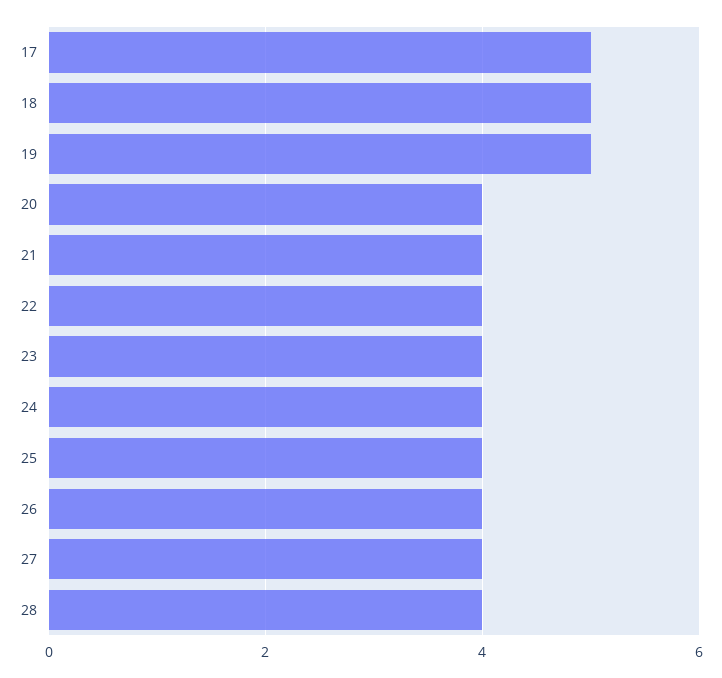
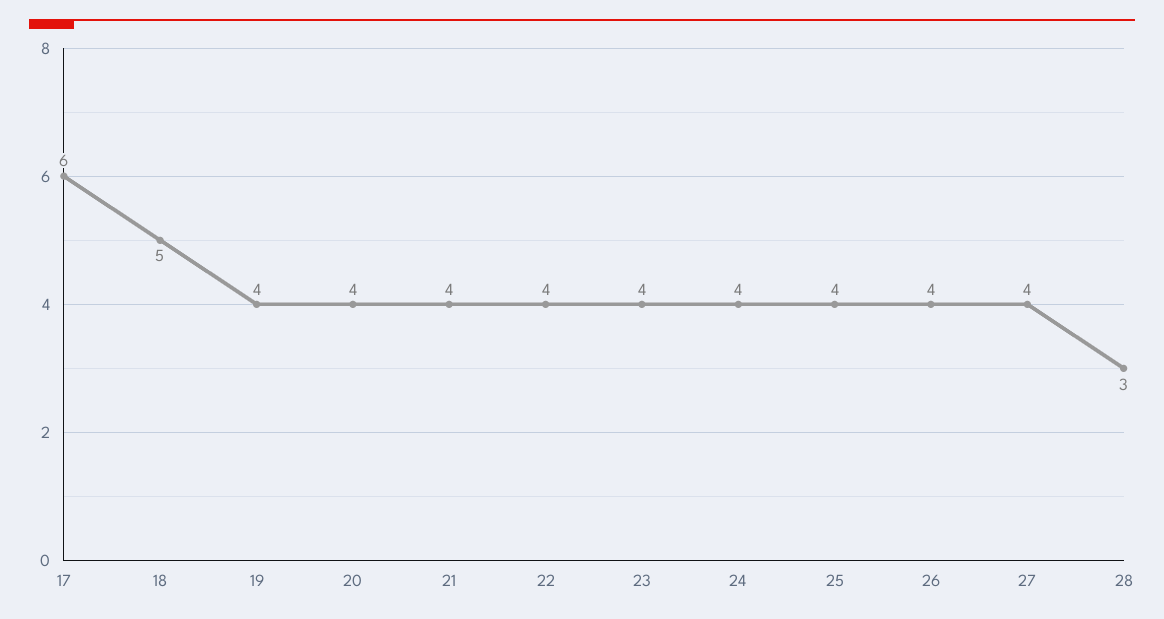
17: 5 -> 6
19: 5 -> 4
28: 4 -> 3

